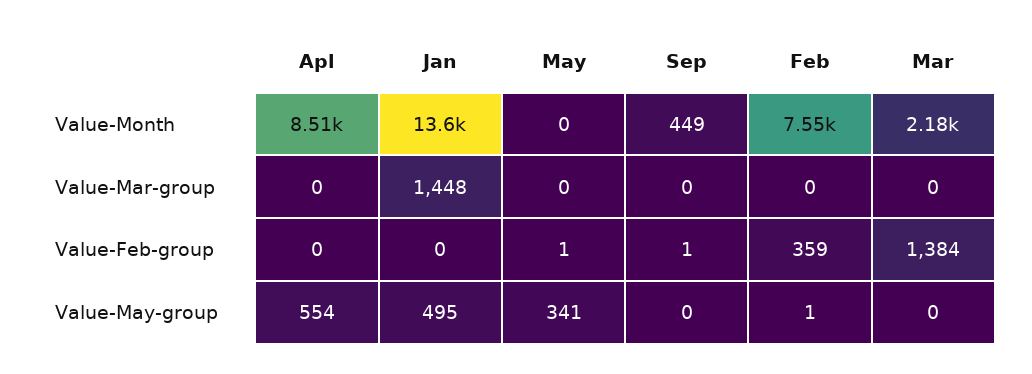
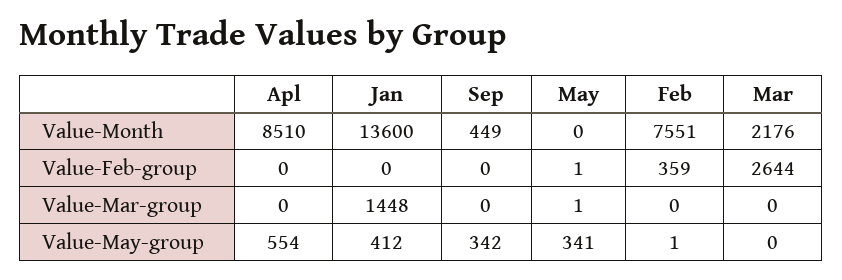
May, Value-Mar-group: 0 -> 1
Sep, Value-Feb-group: 1 -> 0
Mar, Value-Feb-group: 1384 -> 2644
Jan, Value-May-group: 495 -> 412
Sep, Value-May-group: 0 -> 342

